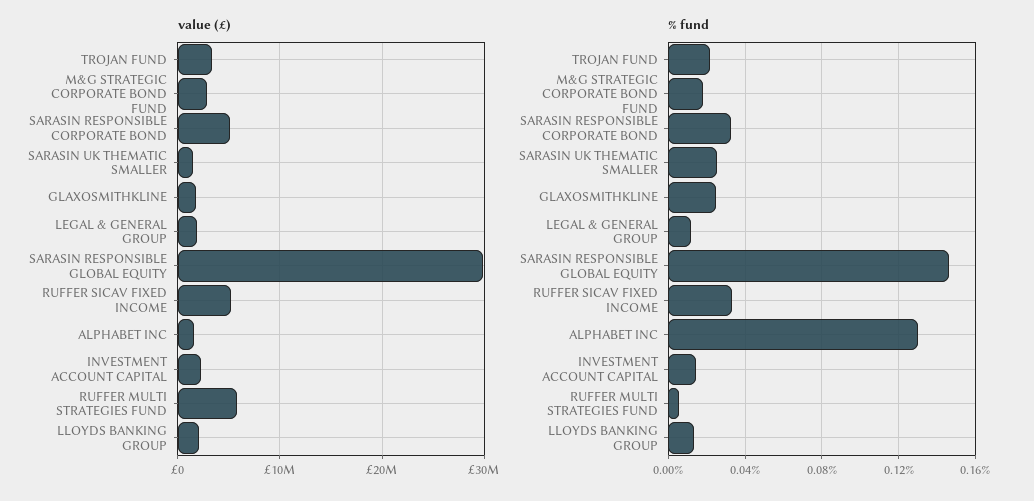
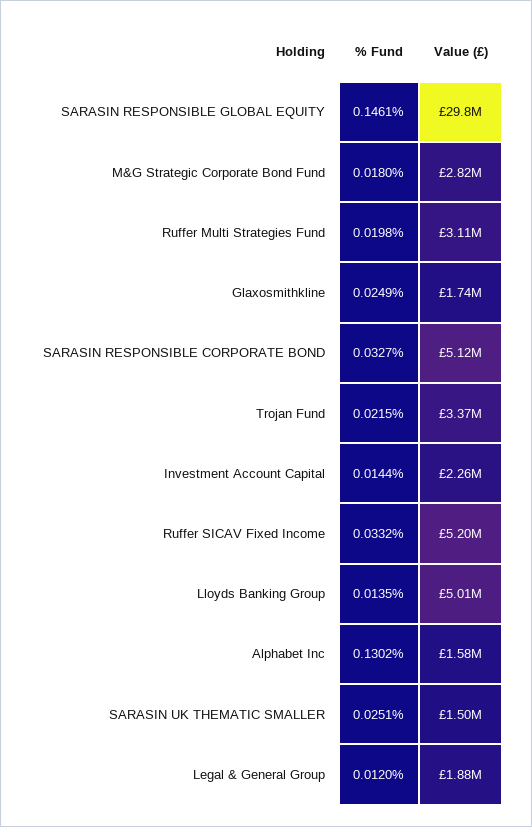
value (£), RUFFER MULTI STRATEGIES FUND: 6000000 -> 3110000
value (£), LLOYDS BANKING GROUP: 2000000 -> 5010000
% fund, RUFFER MULTI STRATEGIES FUND: 0.005 -> 0.0198

